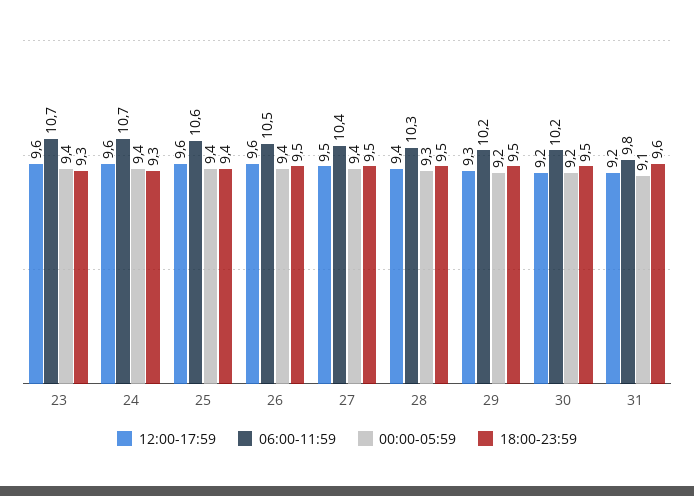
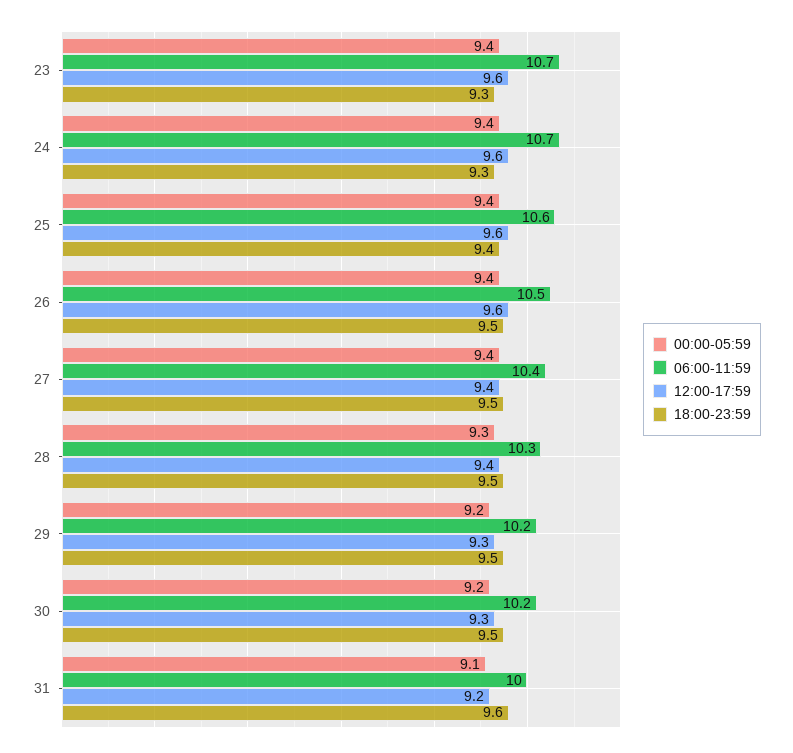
12:00-17:59, 27: 9.5 -> 9.4
12:00-17:59, 30: 9.2 -> 9.3
06:00-11:59, 31: 9.8 -> 10

